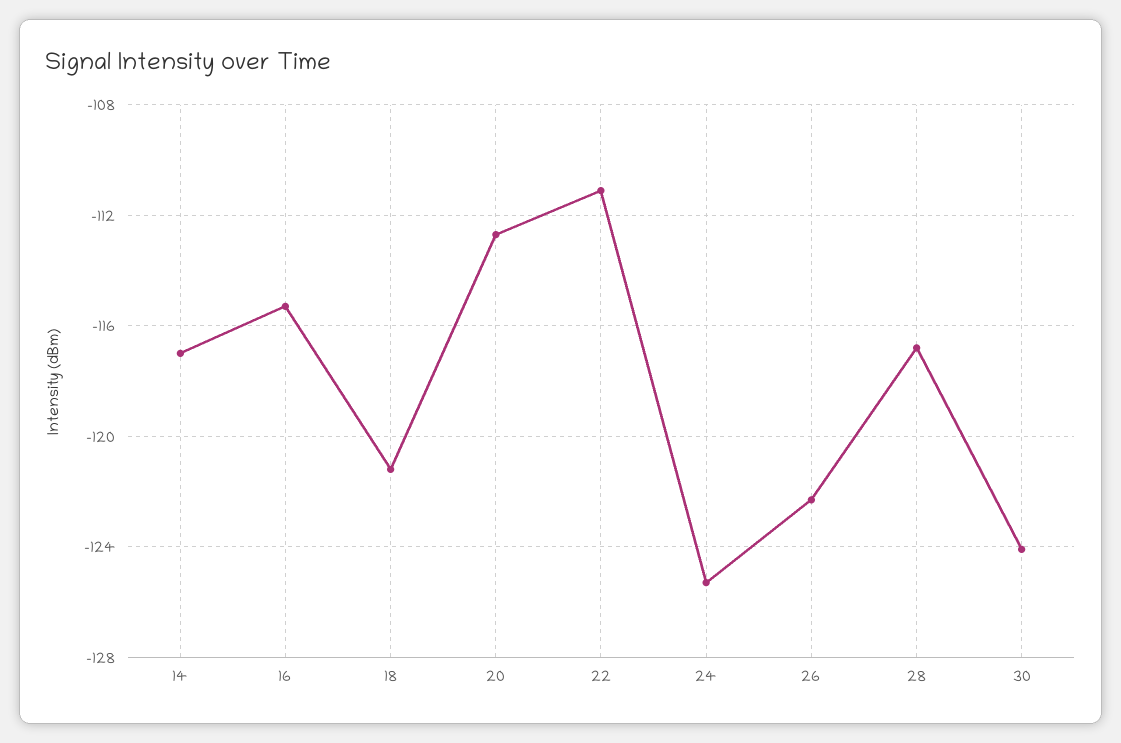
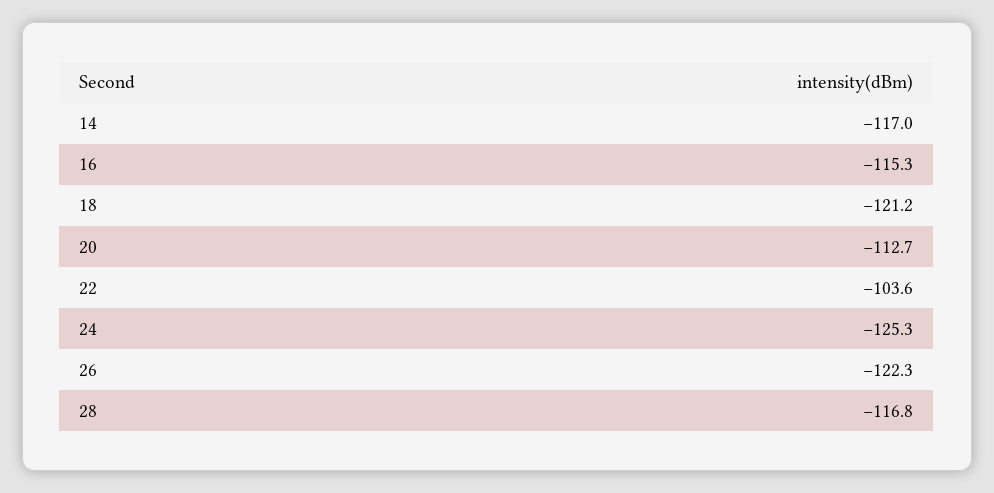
22: -111 -> -103.6
30: -124 -> none

